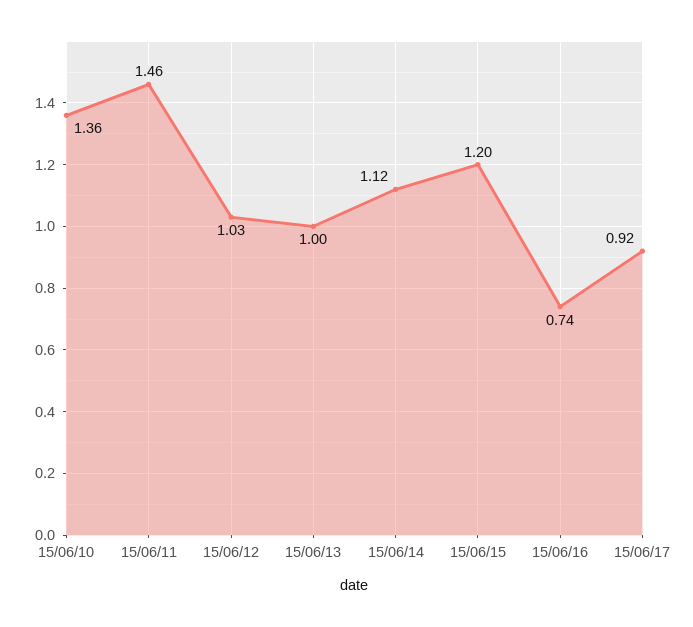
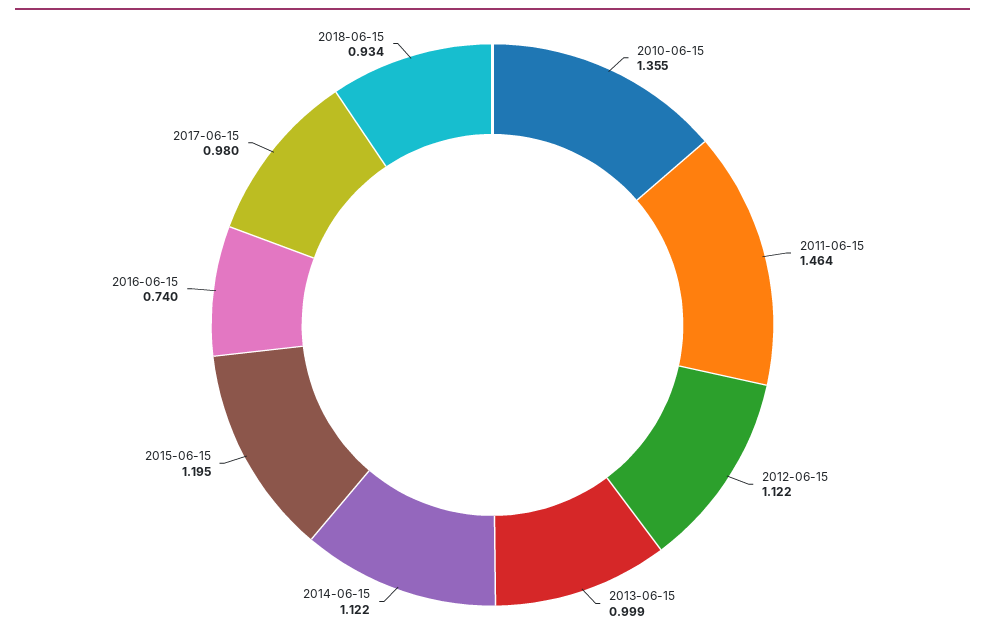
15/06/12: 1.03 -> 1.122
15/06/17: 0.92 -> 0.98
2018-06-15: none -> 0.934

